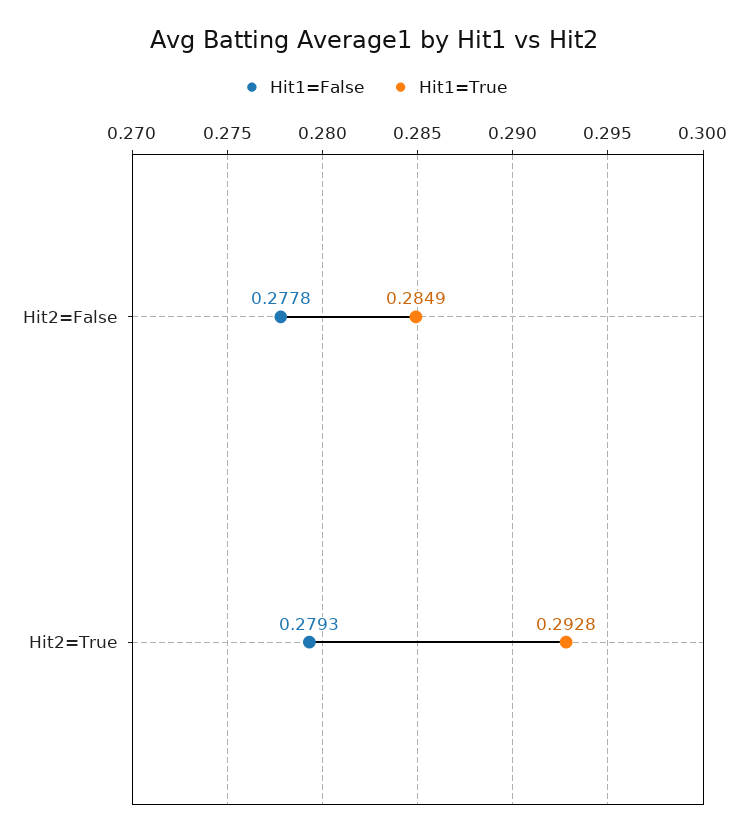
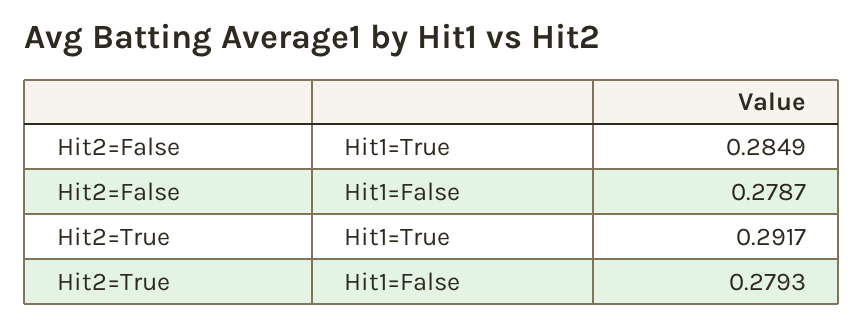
Hit1=False, Hit2=False: 0.2778 -> 0.2787
Hit1=True, Hit2=True: 0.2928 -> 0.2917

